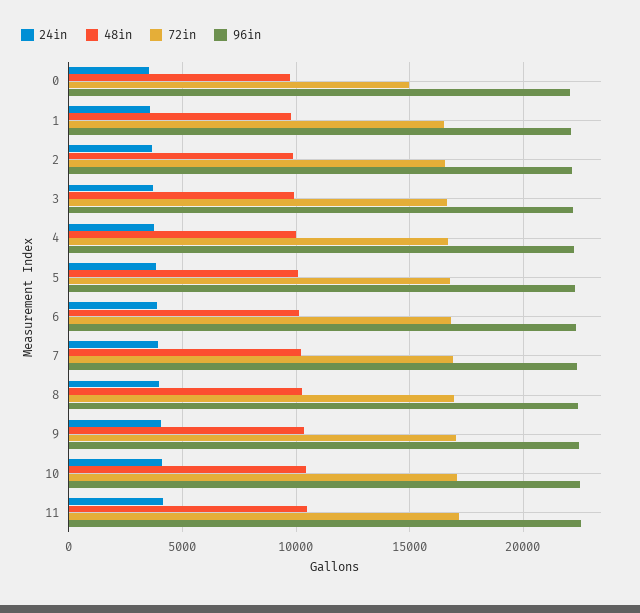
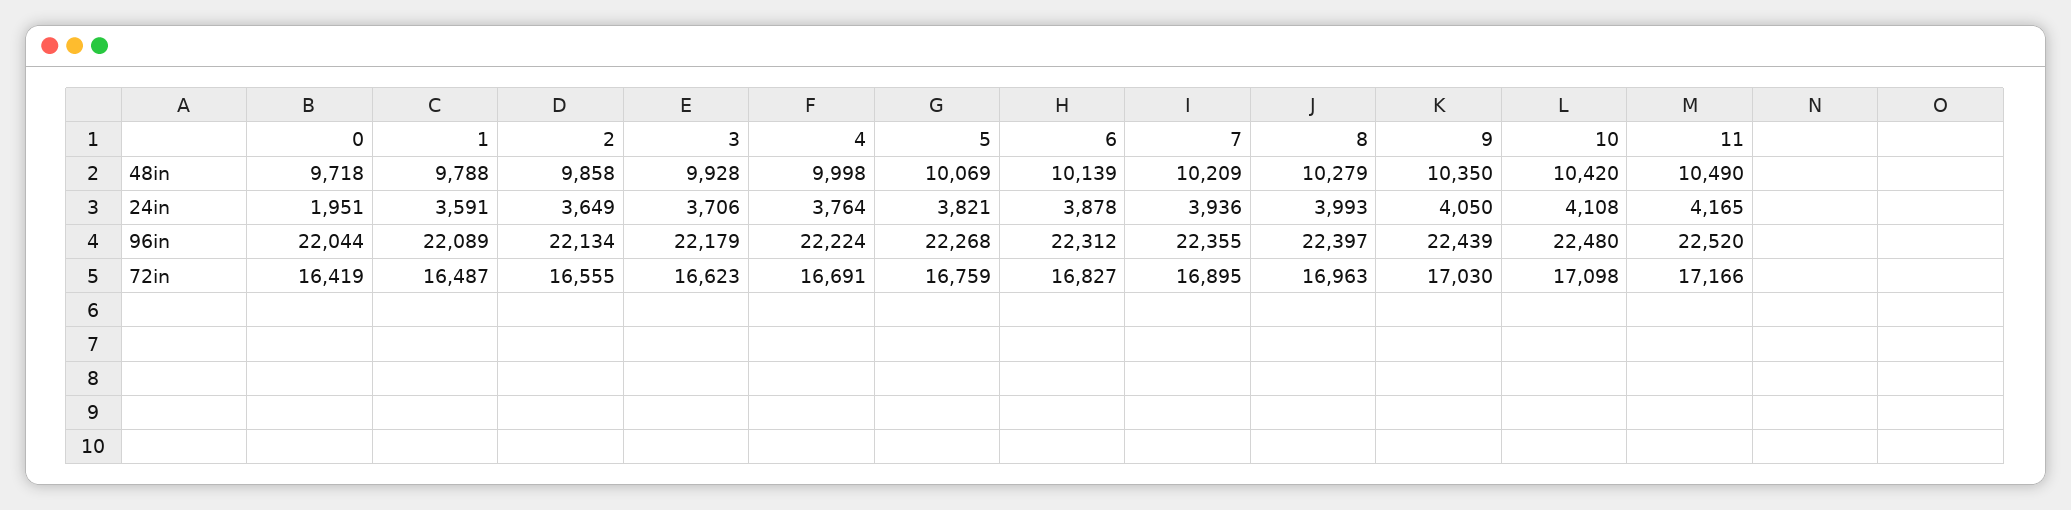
24in, 0: 3500 -> 1951
72in, 0: 15000 -> 16419

